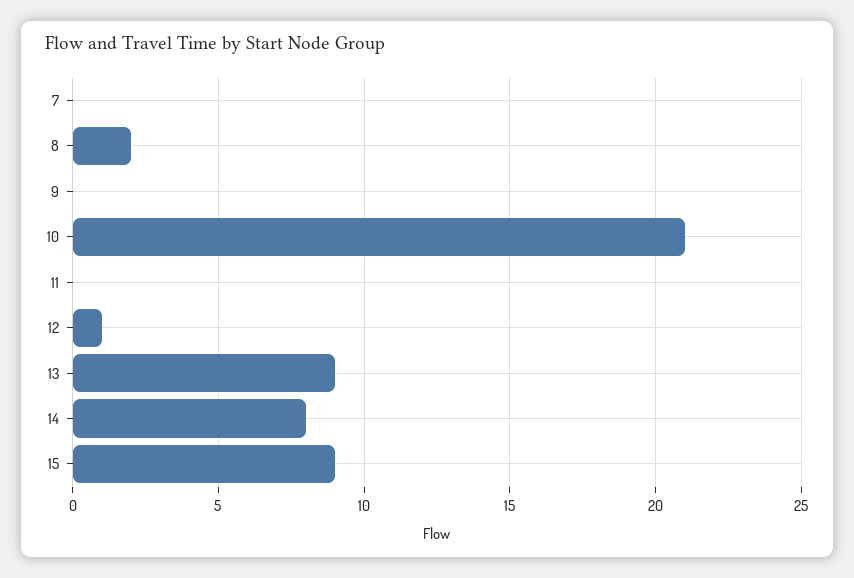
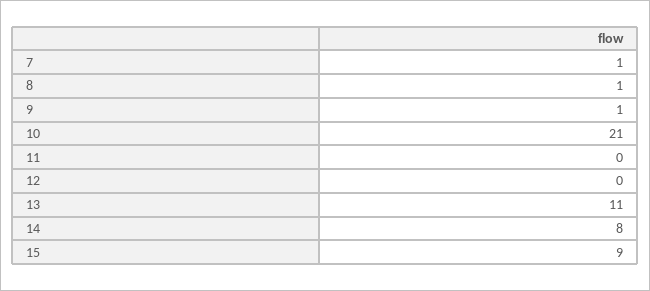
7: 0 -> 1
8: 2 -> 1
9: 0 -> 1
12: 1 -> 0
13: 9 -> 11

